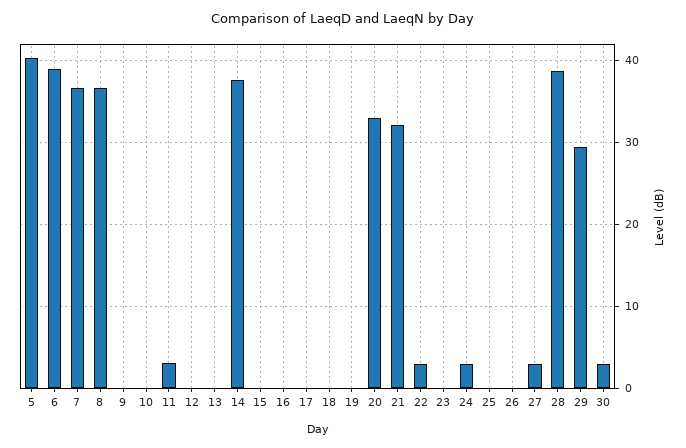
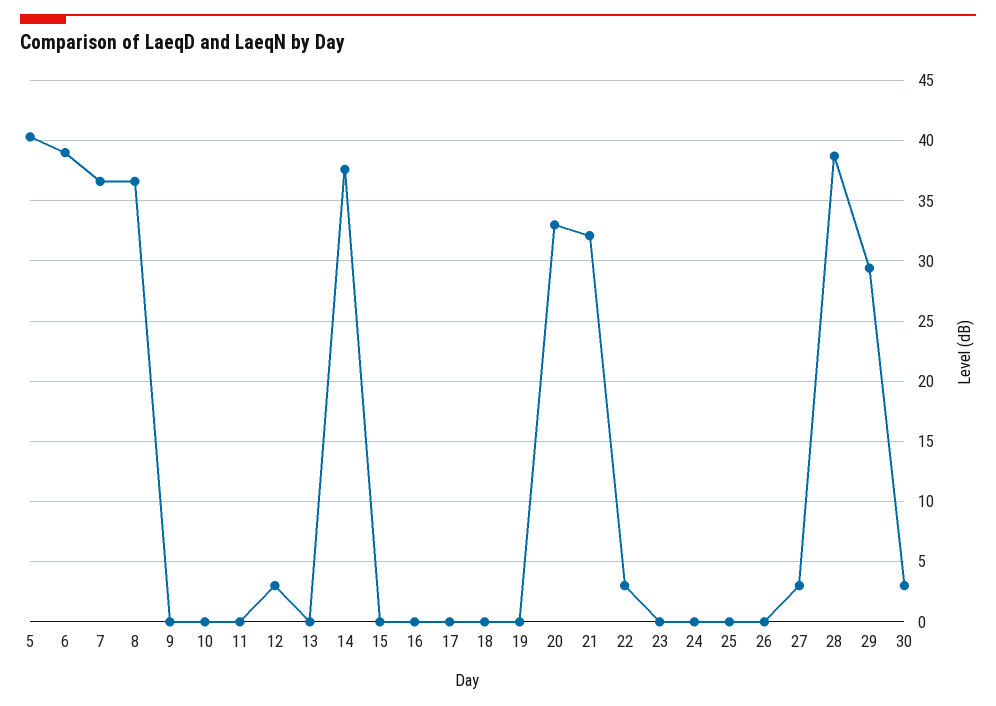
11: 3 -> 0
12: 0 -> 3
24: 3 -> 0

